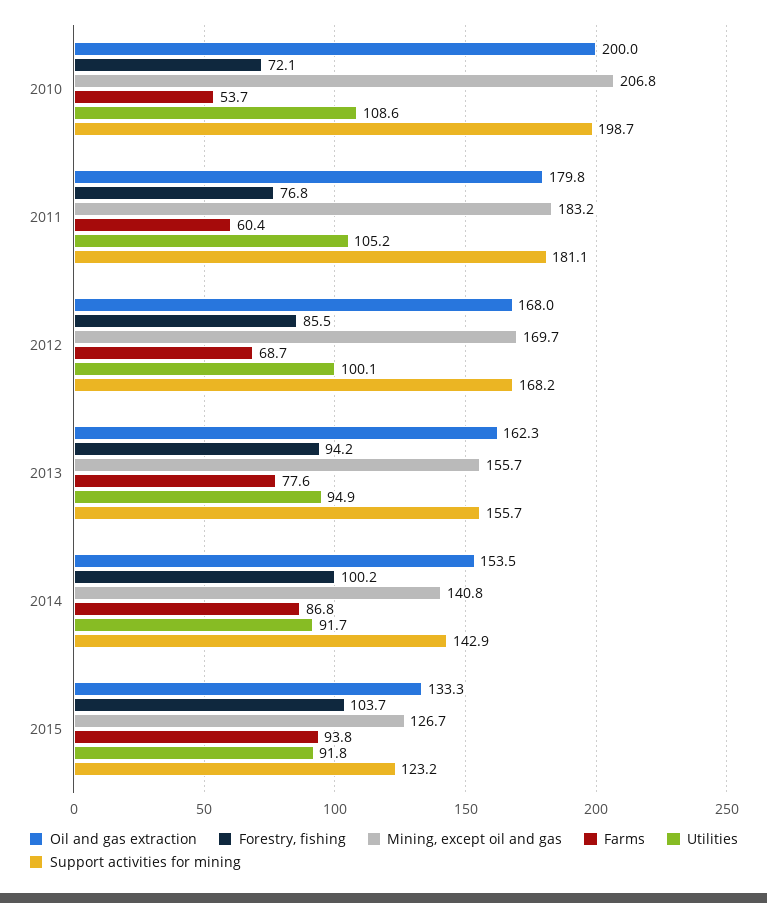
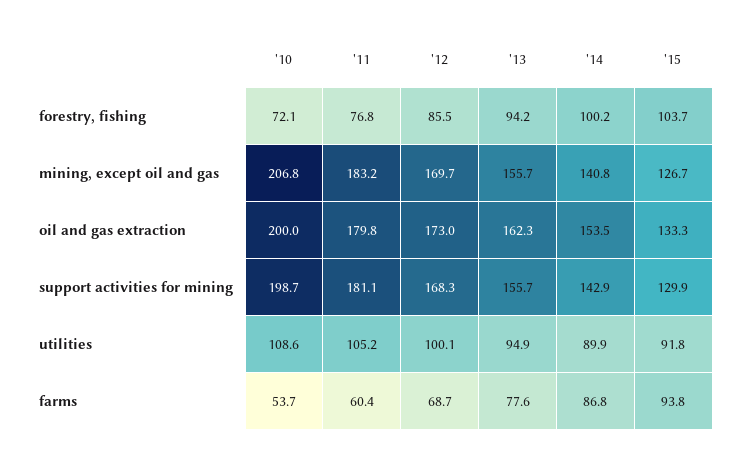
Oil and gas extraction, 2012: 168 -> 173
Support activities for mining, 2012: 168.2 -> 168.3
Utilities, 2014: 91.7 -> 89.9
Support activities for mining, 2015: 123.2 -> 129.9

